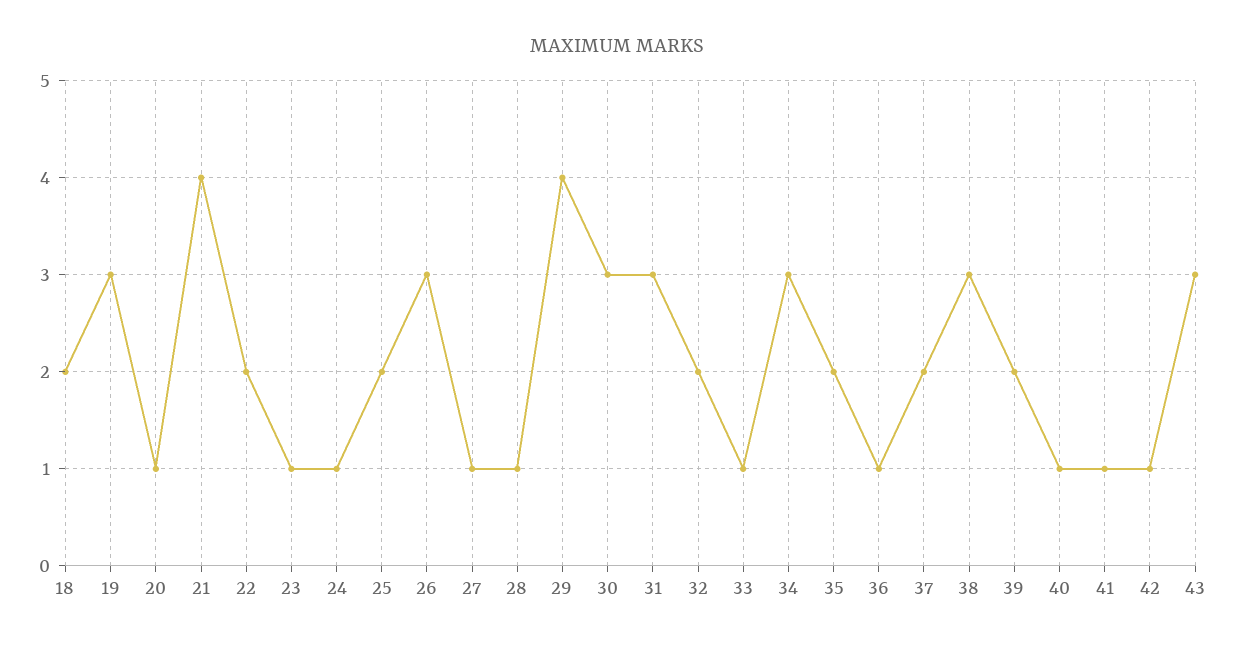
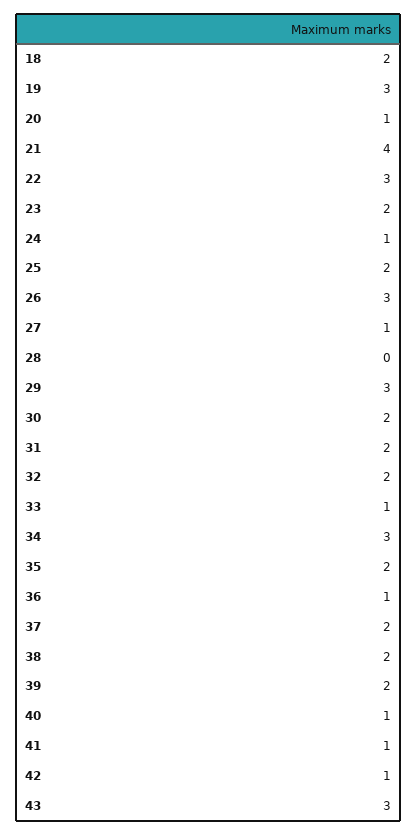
22: 2 -> 3
23: 1 -> 2
28: 1 -> 0
29: 4 -> 3
30: 3 -> 2
31: 3 -> 2
38: 3 -> 2

